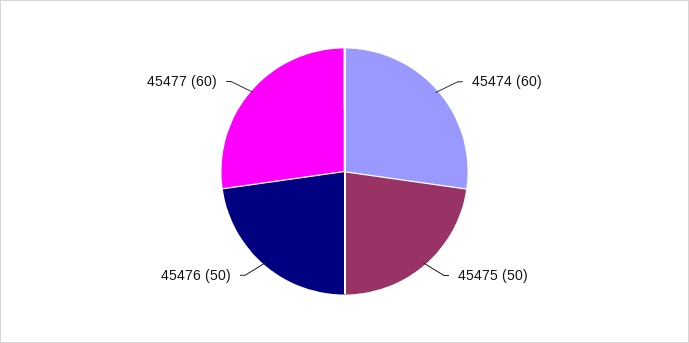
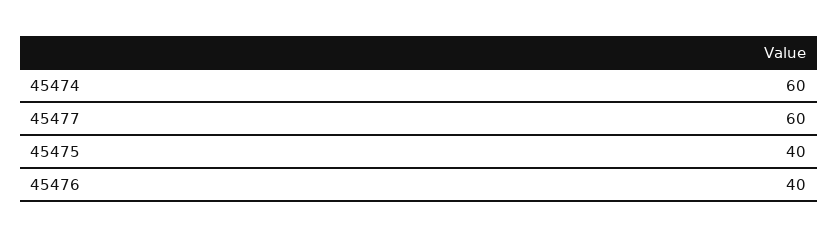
45475: 50 -> 40
45476: 50 -> 40

